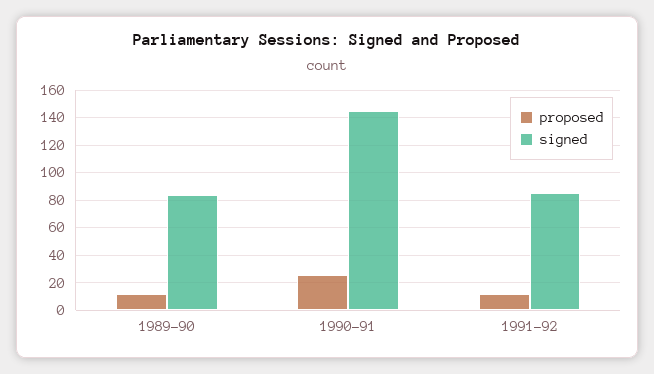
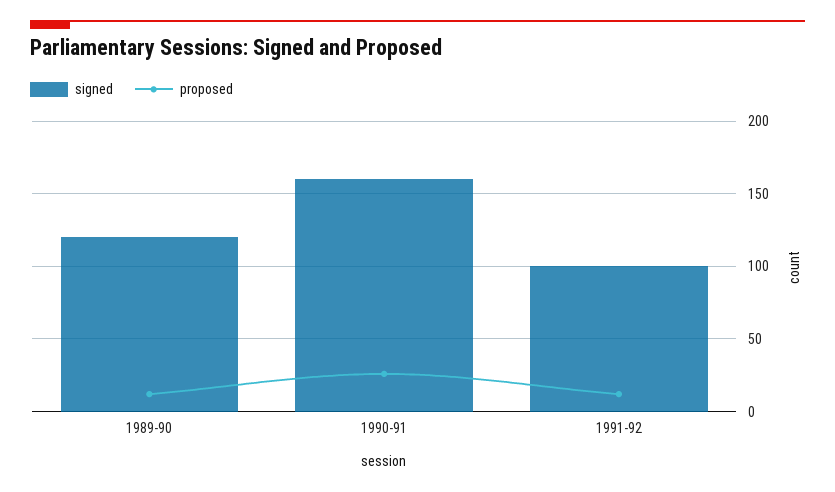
signed, 1989-90: 85 -> 120
signed, 1990-91: 145 -> 160
signed, 1991-92: 85 -> 100

